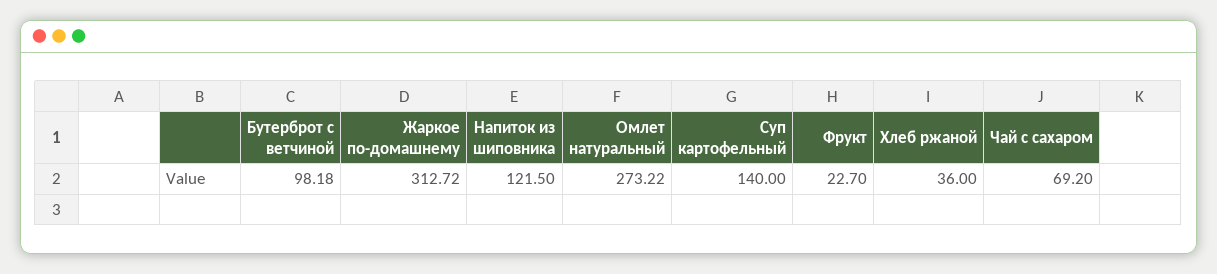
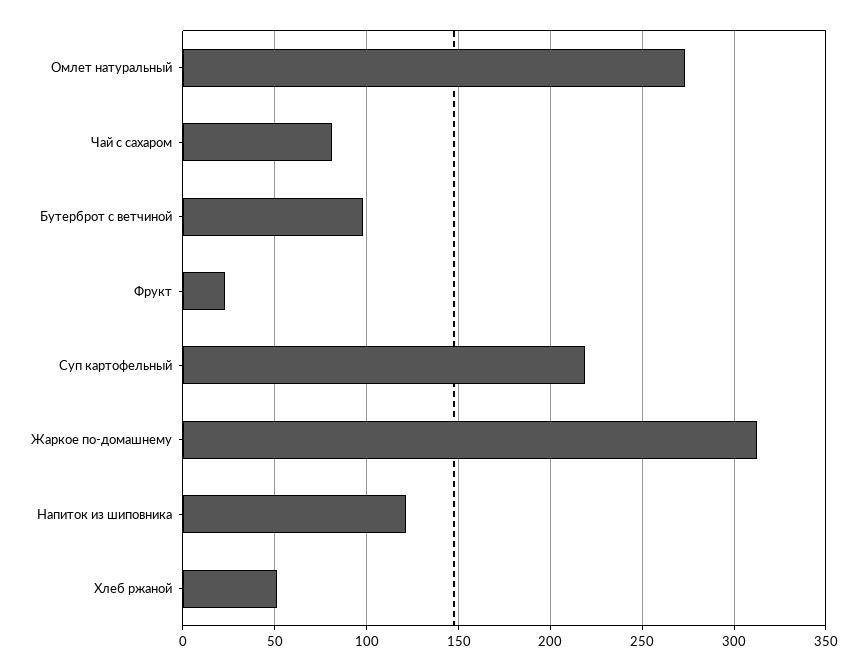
Суп картофельный: 140 -> 220
Хлеб ржаной: 36 -> 50
Чай с сахаром: 69.2 -> 80

